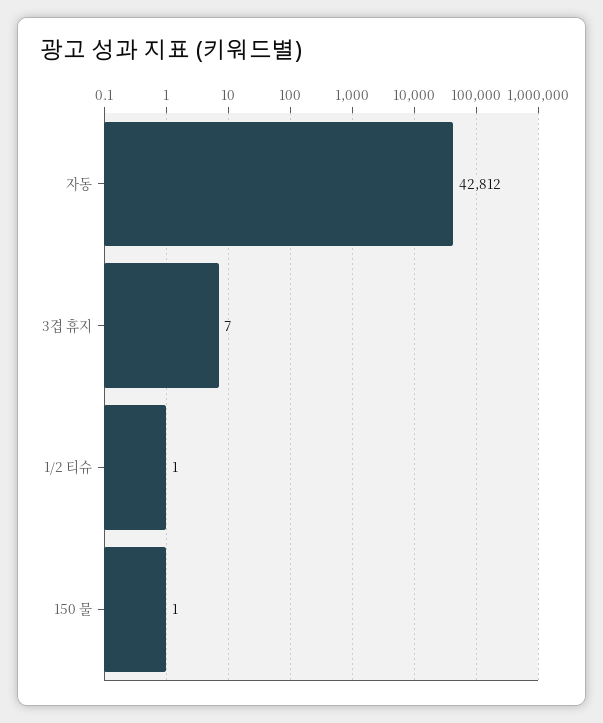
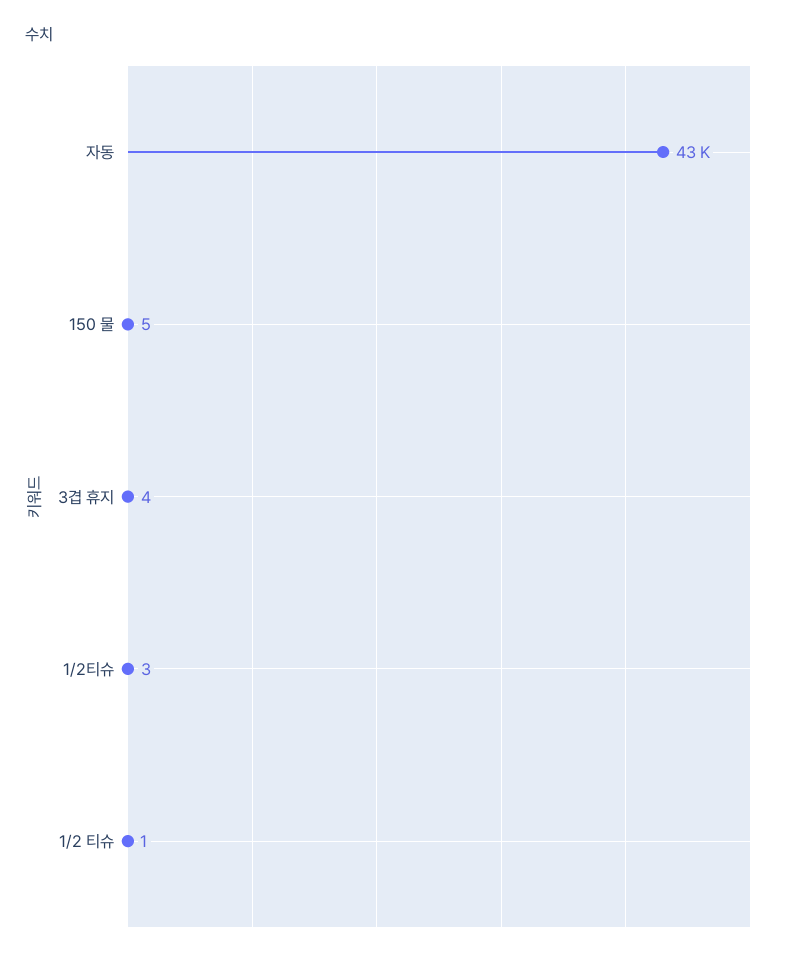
3겹 휴지: 7 -> 4
150 물: 1 -> 5
1/2티슈: none -> 3

